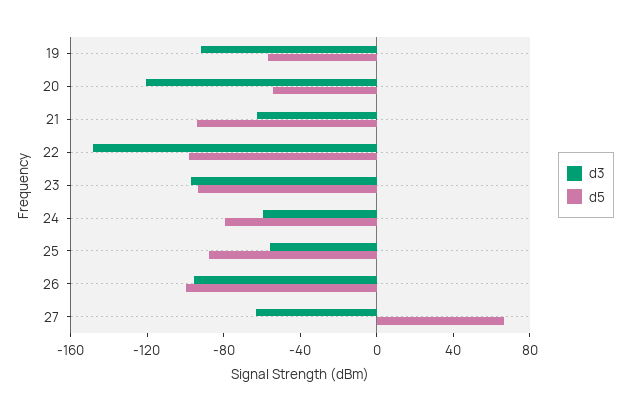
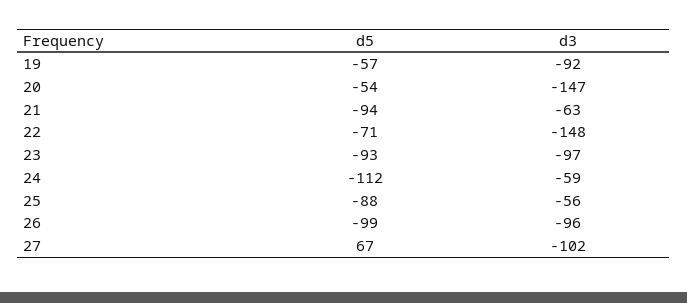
d3, 20: -120 -> -147
d5, 22: -100 -> -71
d5, 24: -80 -> -112
d3, 27: -60 -> -102

